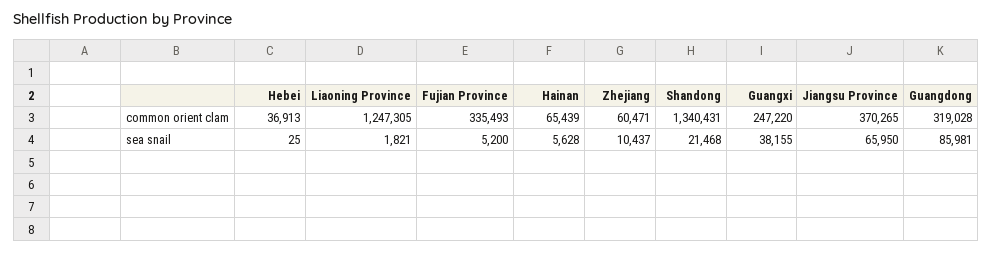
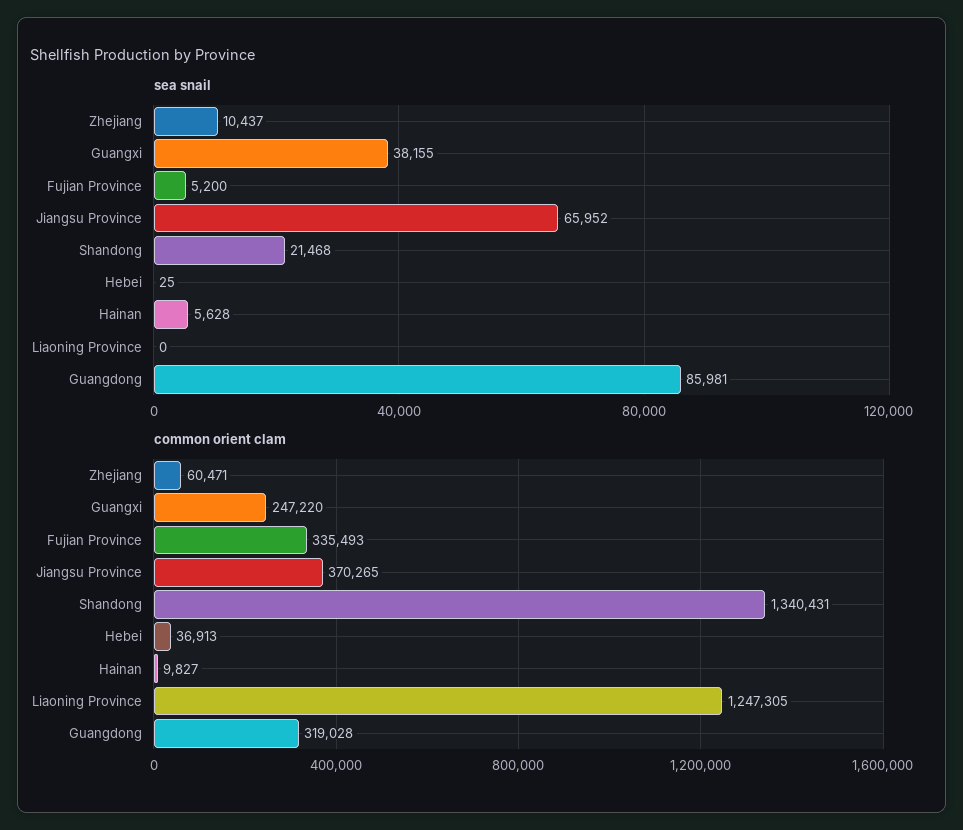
common orient clam, Hainan: 65439 -> 9827
sea snail, Liaoning Province: 1821 -> 0
sea snail, Jiangsu Province: 65950 -> 65952

